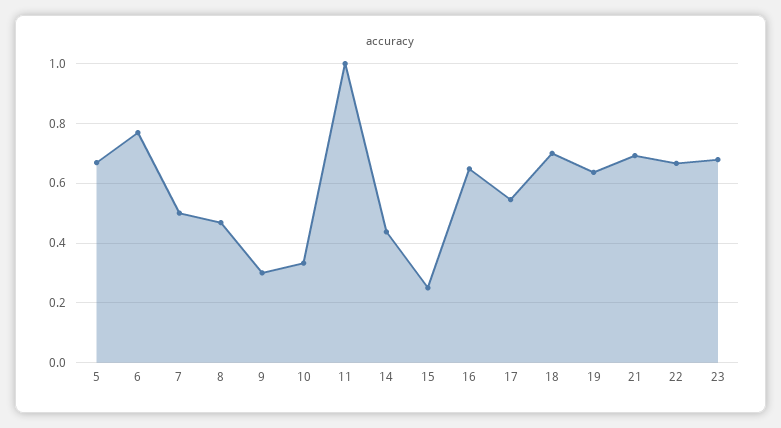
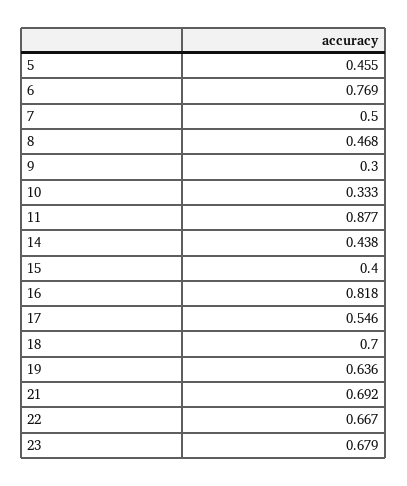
5: 0.675 -> 0.455
11: 1 -> 0.877
15: 0.25 -> 0.4
16: 0.65 -> 0.818

